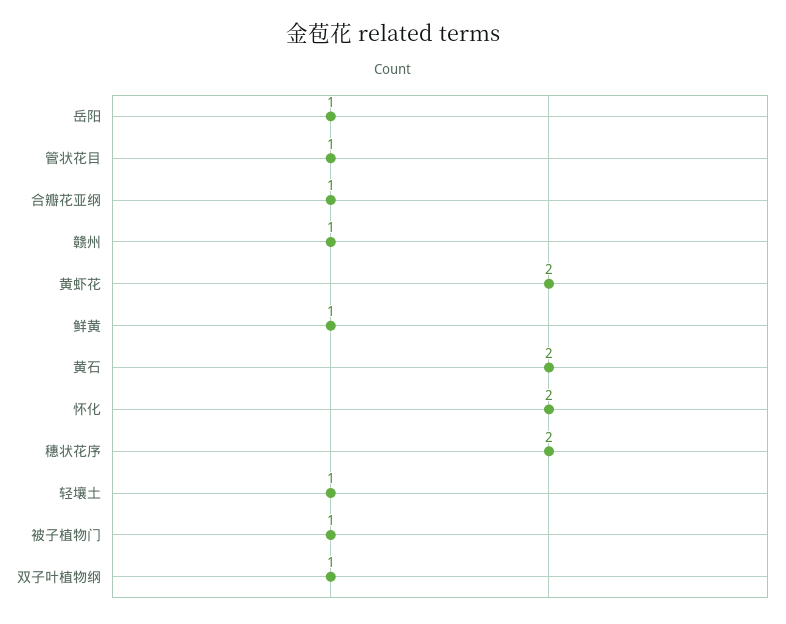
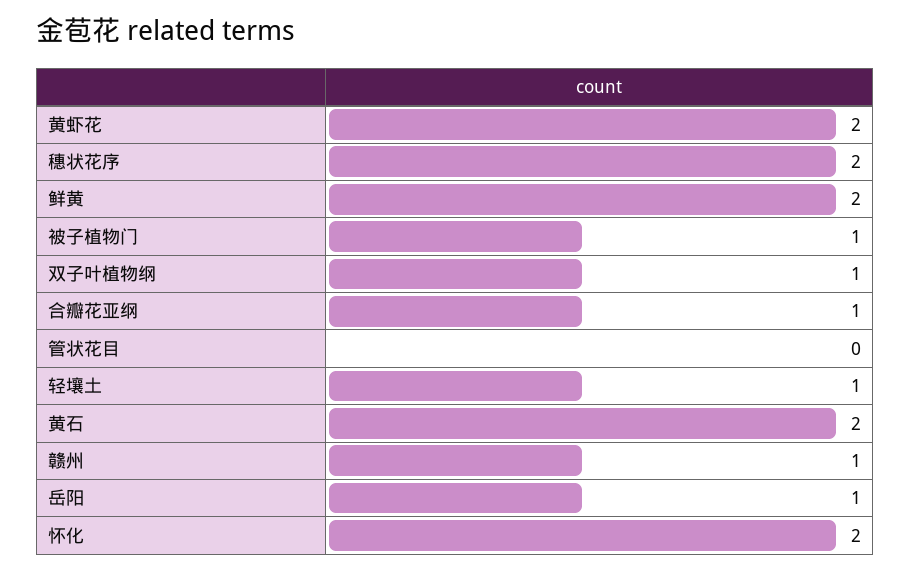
管状花目: 1 -> 0
鲜黄: 1 -> 2

